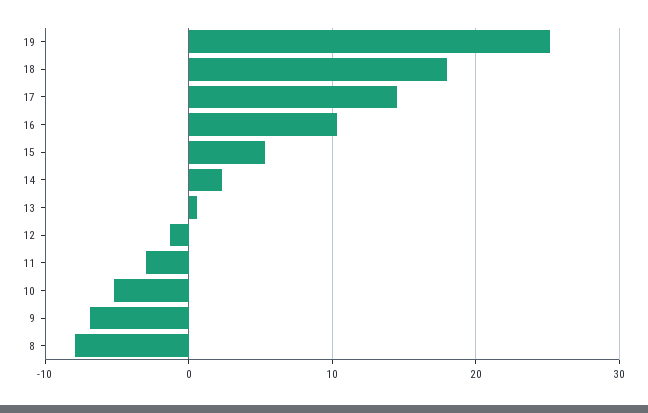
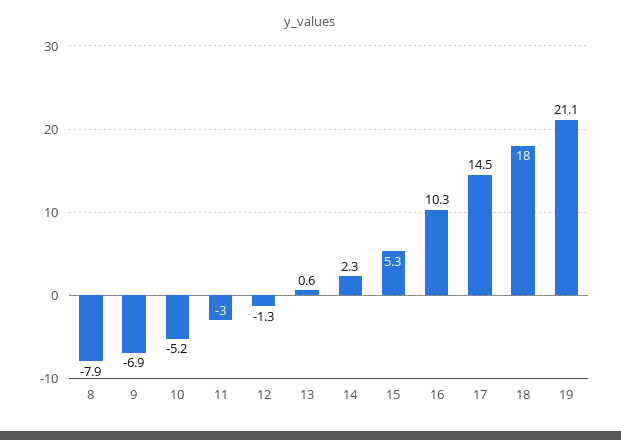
19: 25 -> 21.1

